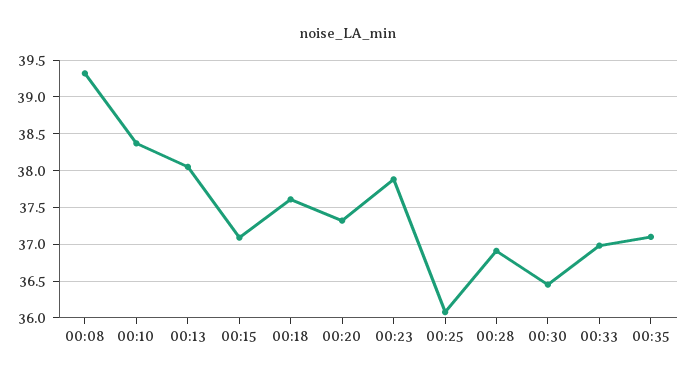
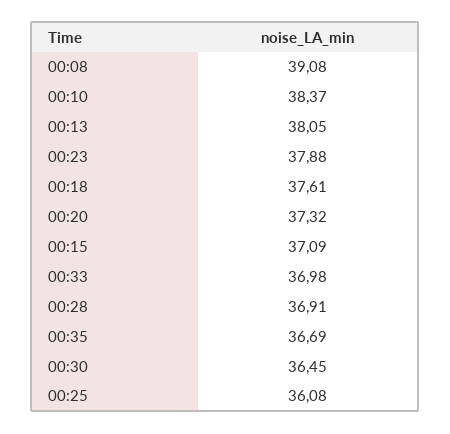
00:08: 39.3 -> 39.08
00:35: 37.1 -> 36.69

